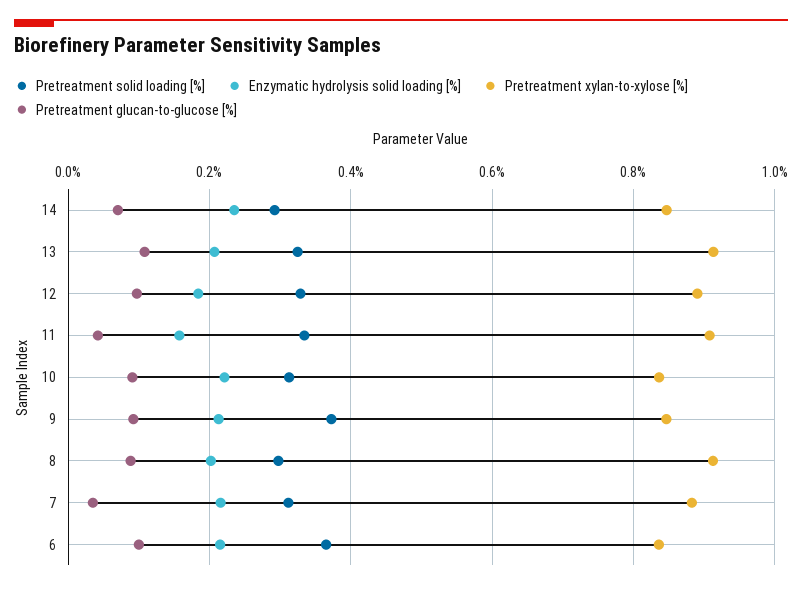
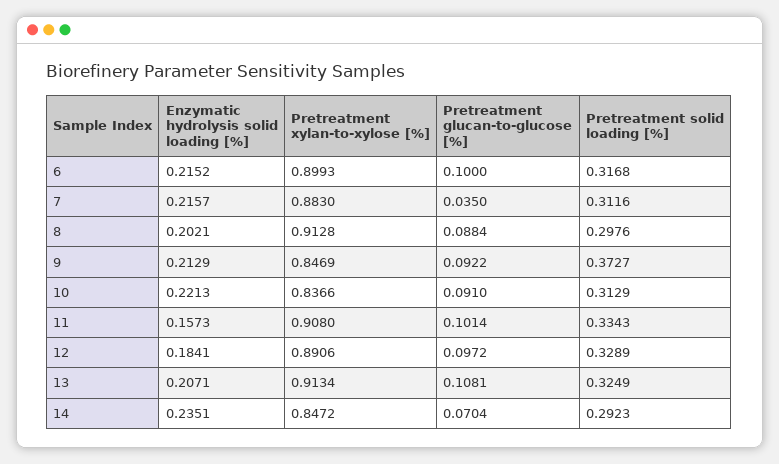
Pretreatment glucan-to-glucose [%], 11: 0.04 -> 0.1014
Pretreatment solid loading [%], 6: 0.36 -> 0.3168
Pretreatment xylan-to-xylose [%], 6: 0.84 -> 0.8993

